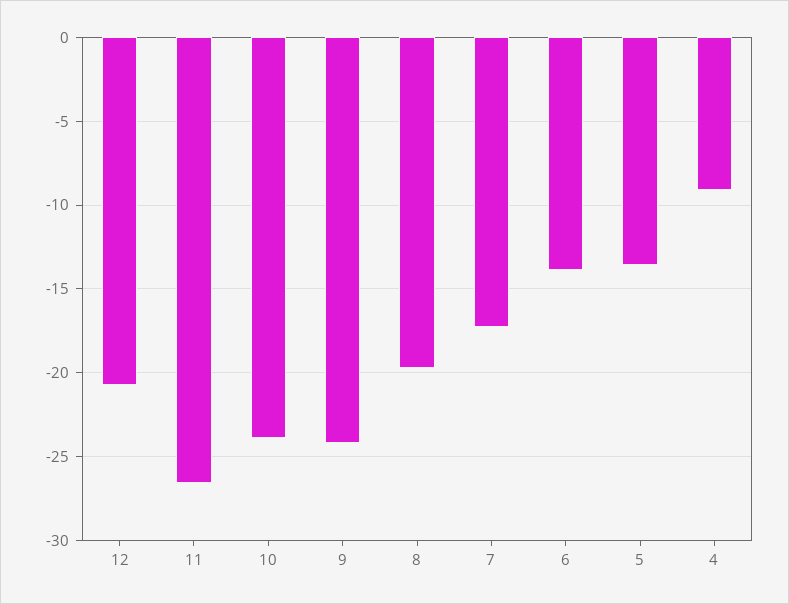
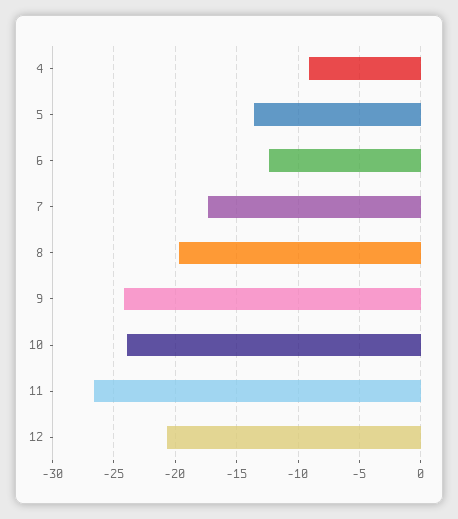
6: -14 -> -12.5

